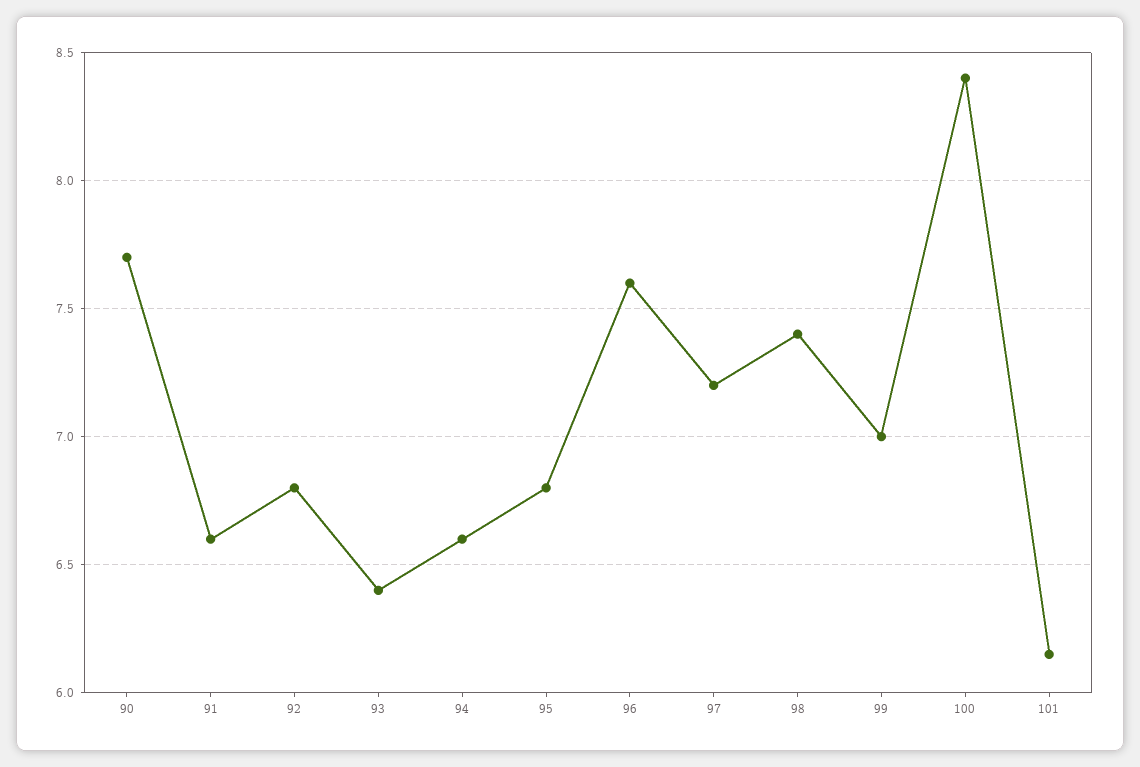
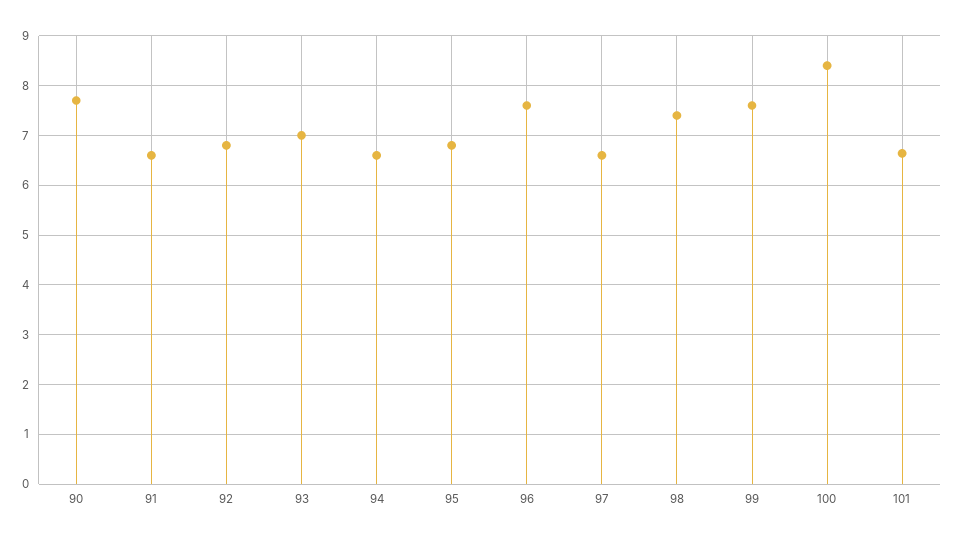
93: 6.4 -> 7
97: 7.2 -> 6.6
99: 7 -> 7.6
101: 6.15 -> 6.6

